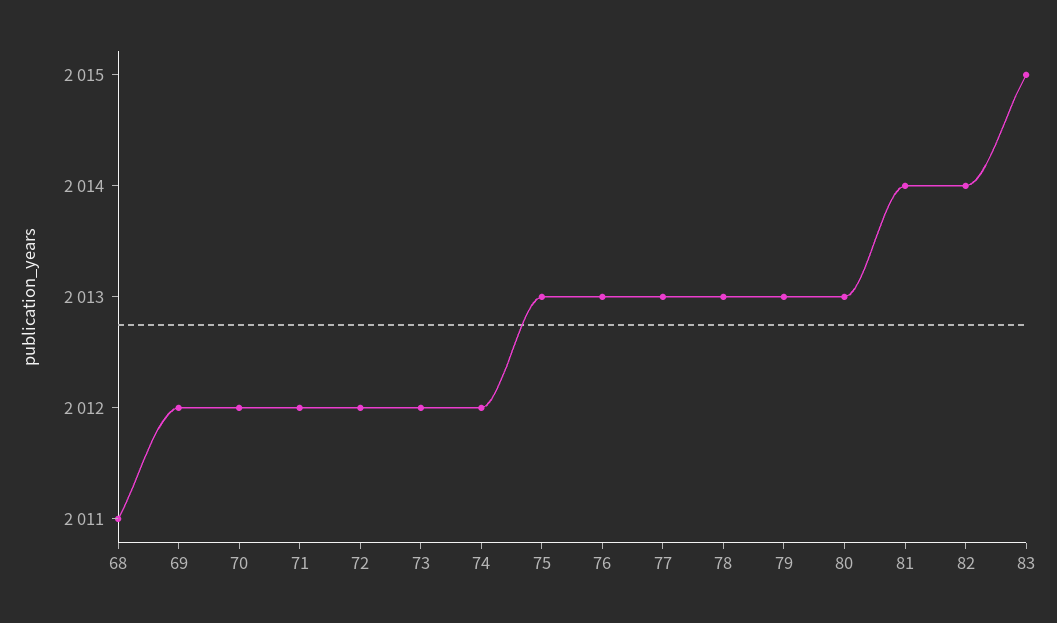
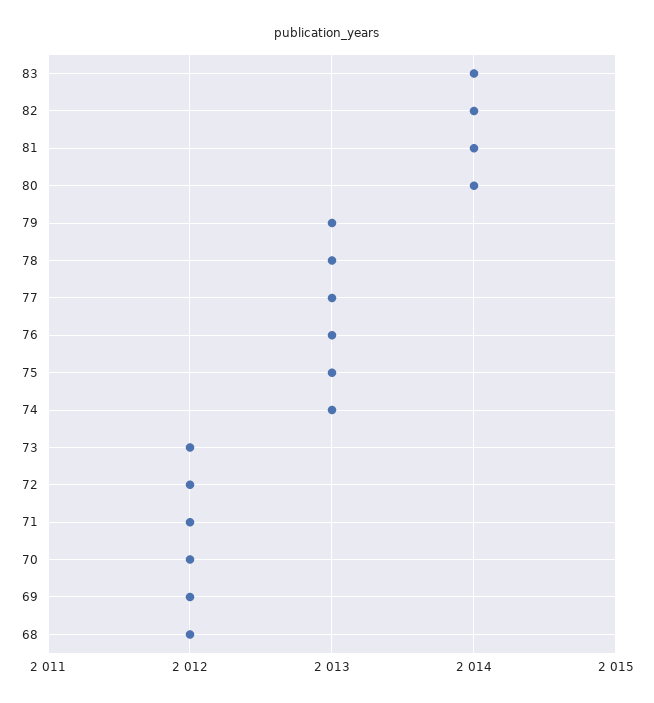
68: 2011 -> 2012
74: 2012 -> 2013
80: 2013 -> 2014
83: 2015 -> 2014

